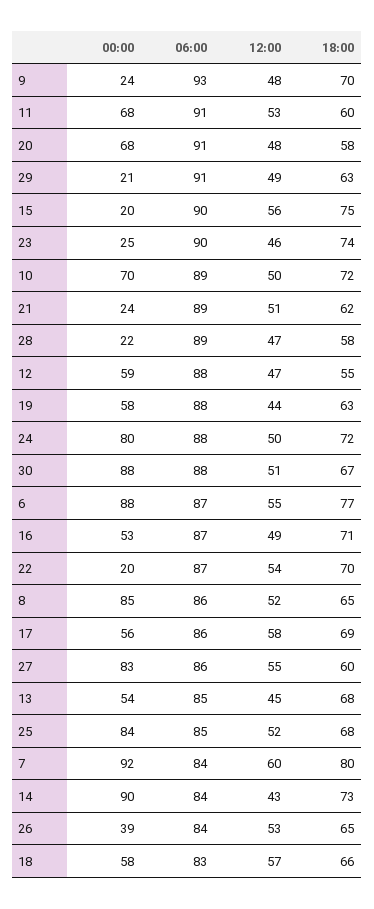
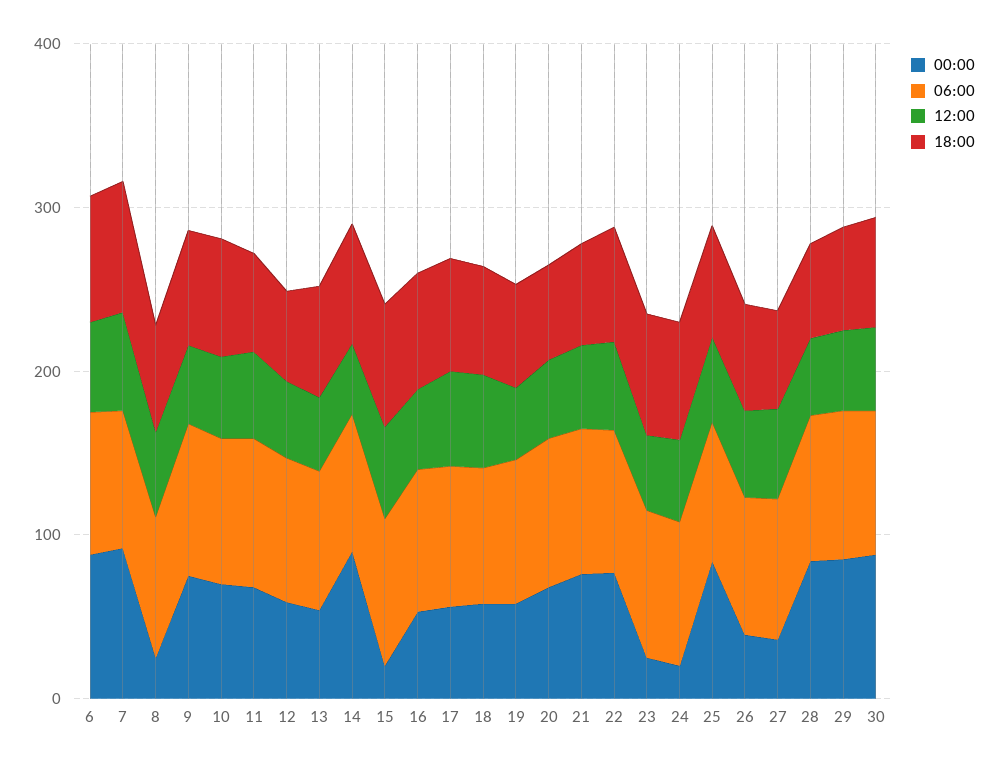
00:00, 9: 24 -> 80
00:00, 29: 21 -> 80
00:00, 21: 24 -> 80
00:00, 28: 22 -> 80
00:00, 24: 80 -> 20
00:00, 22: 20 -> 80
00:00, 8: 85 -> 20
00:00, 27: 83 -> 40

